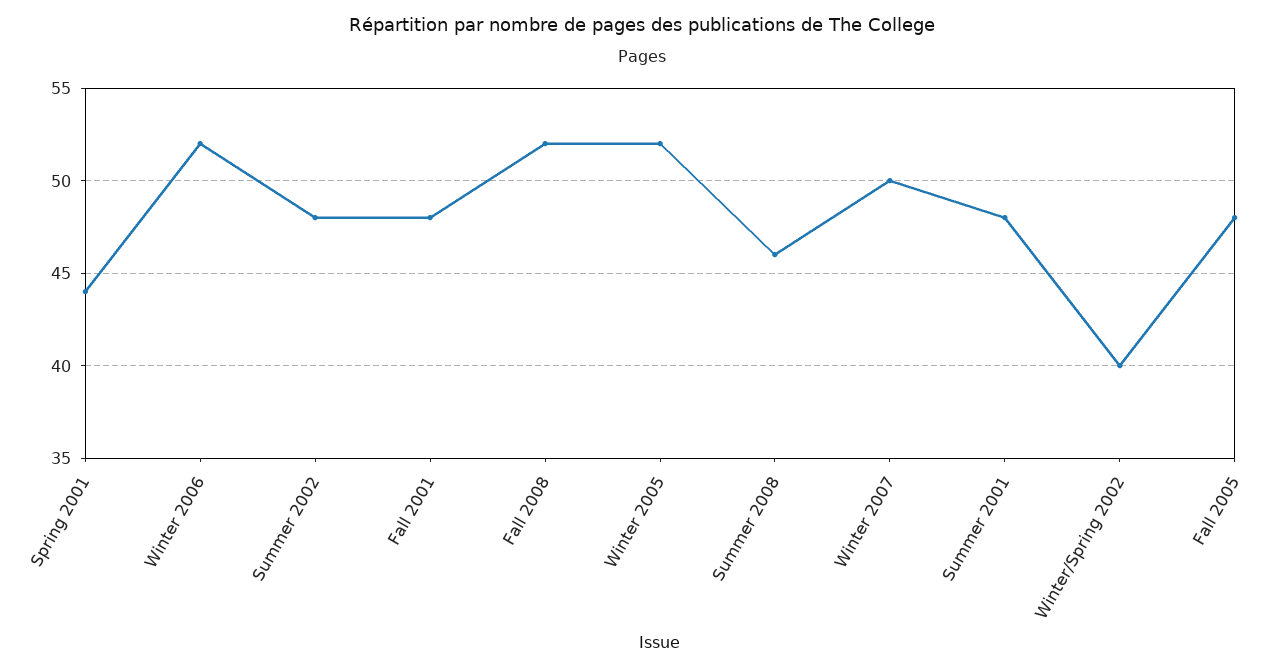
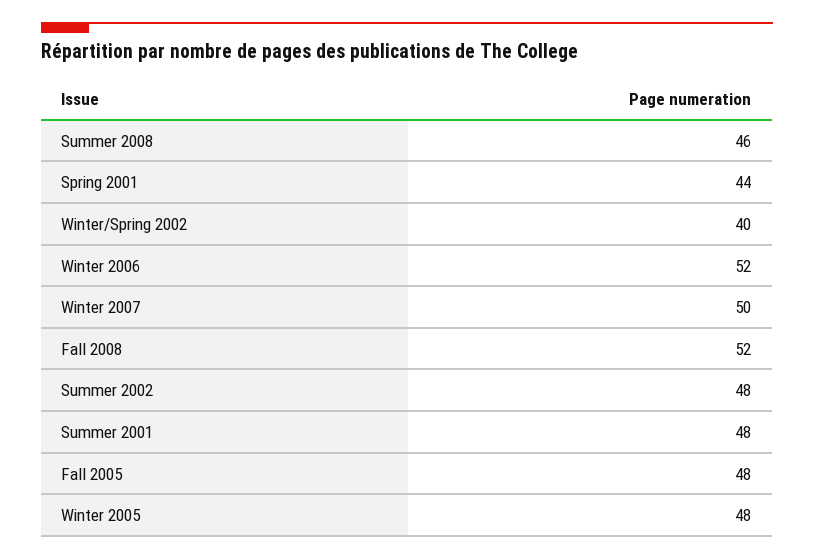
Fall 2001: 48 -> none
Winter 2005: 52 -> 48

